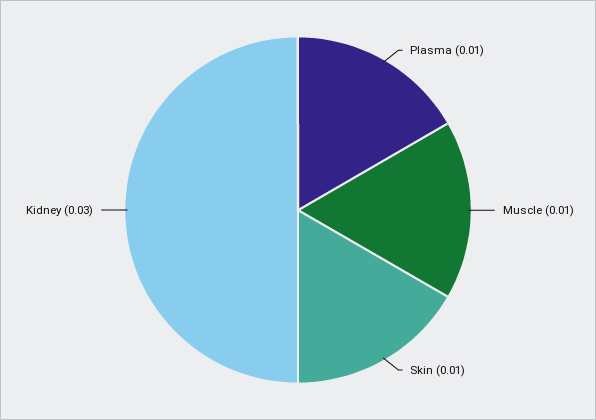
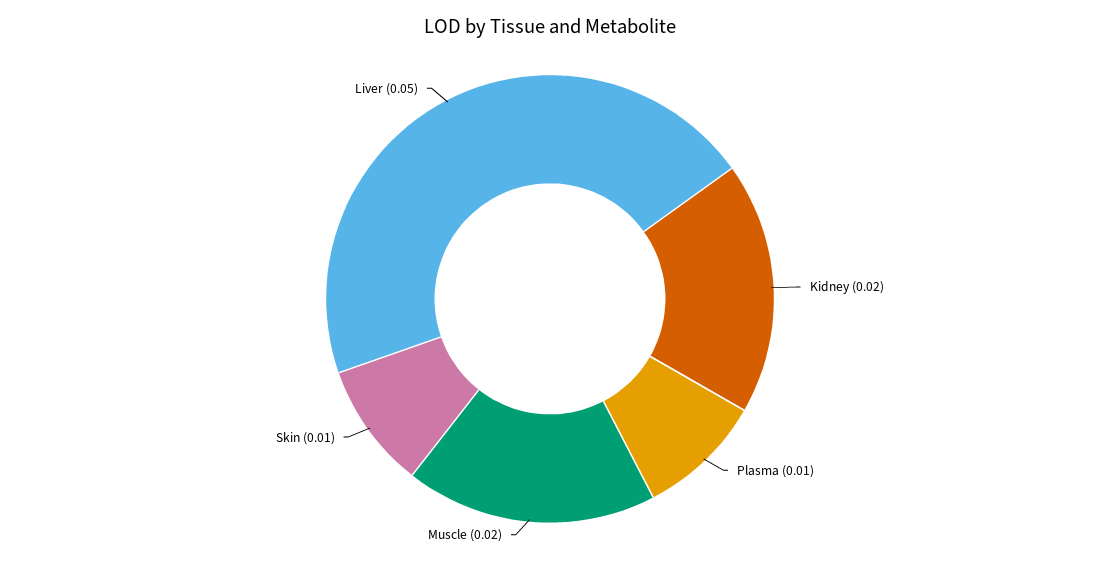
Muscle: 0.01 -> 0.02
Kidney: 0.03 -> 0.02
Liver: none -> 0.05

